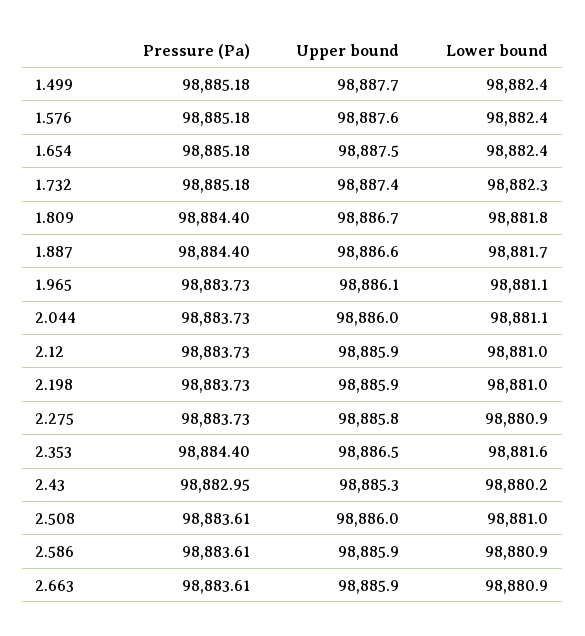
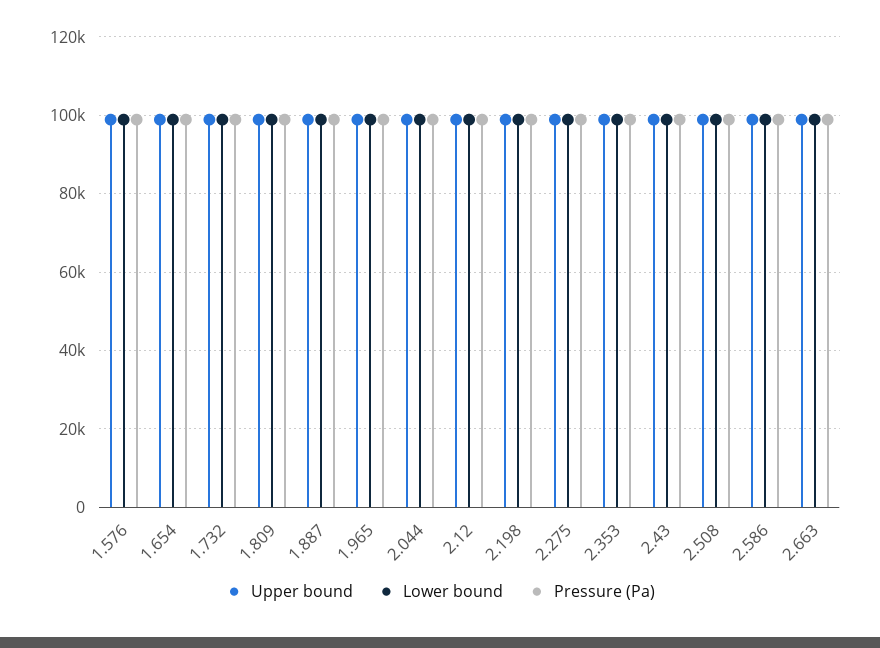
Pressure (Pa), 1.499: 98885.18 -> none
Upper bound, 1.499: 98887.7 -> none
Lower bound, 1.499: 98882.4 -> none

